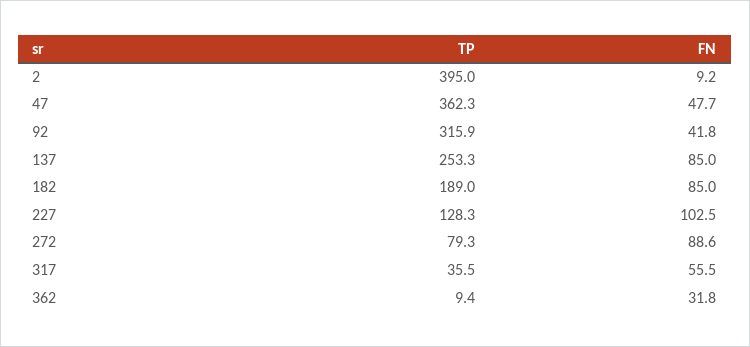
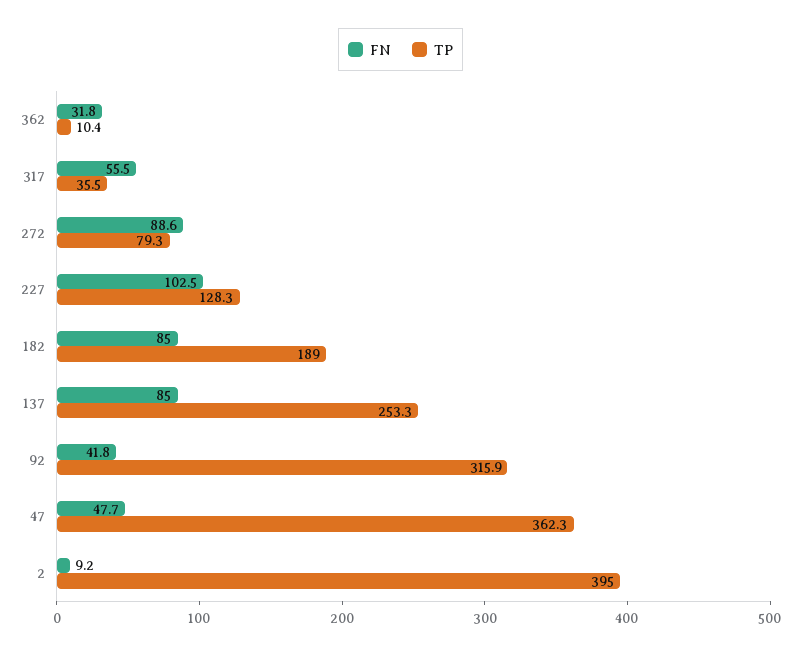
TP, 362: 9.4 -> 10.4

